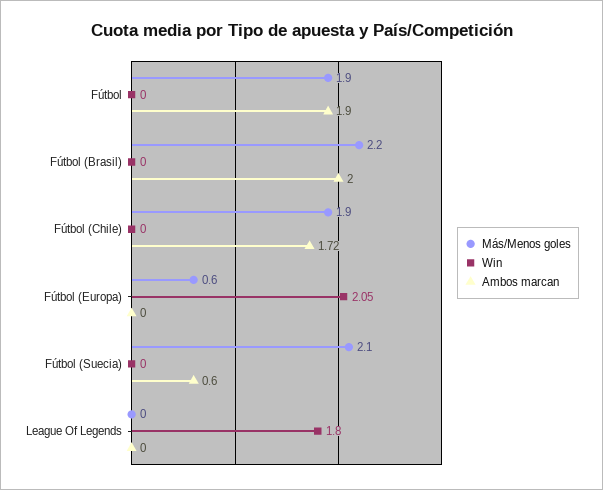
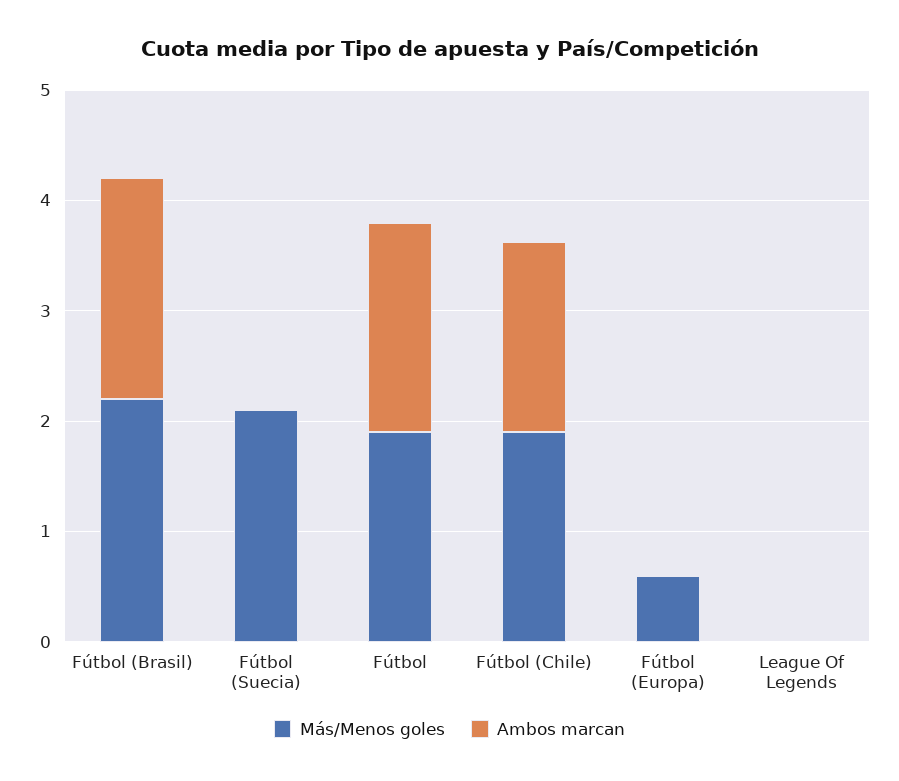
Win, Fútbol: 0 -> none
Win, Fútbol (Brasil): 0 -> none
Win, Fútbol (Chile): 0 -> none
Win, Fútbol (Europa): 2.05 -> none
Win, Fútbol (Suecia): 0 -> none
Ambos marcan, Fútbol (Suecia): 0.6 -> 0
Win, League Of Legends: 1.8 -> none

